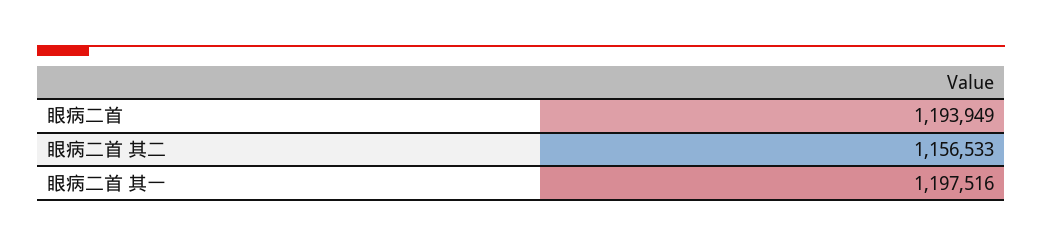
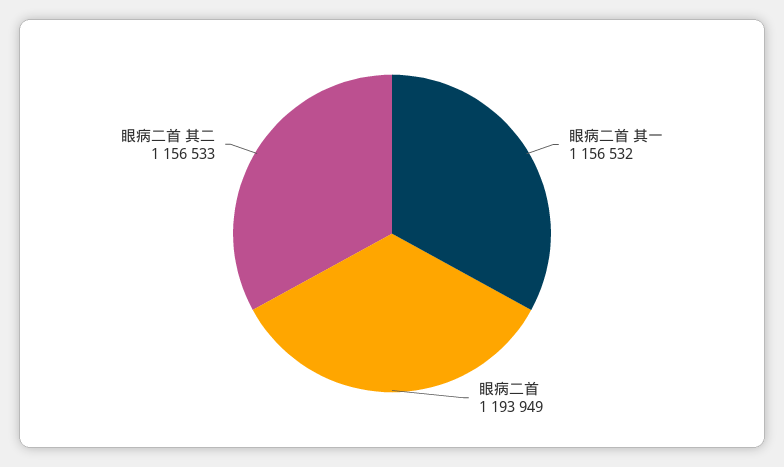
眼病二首 其一: 1197516 -> 1156532

